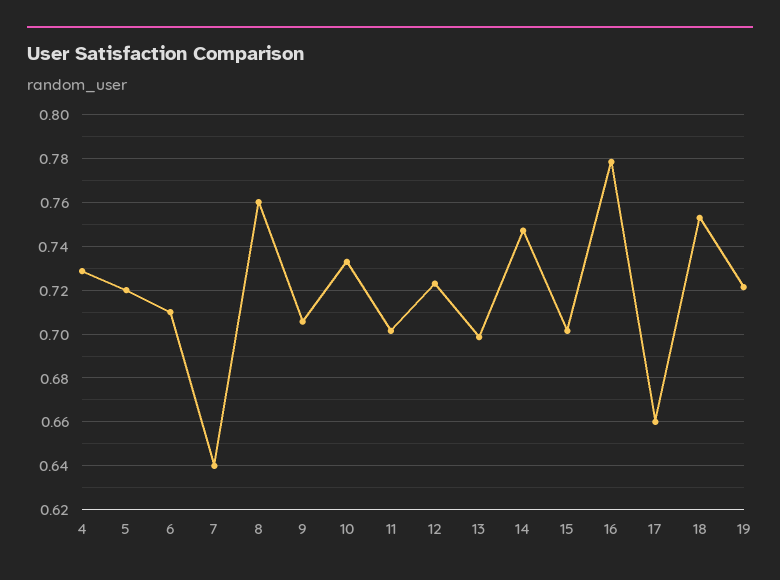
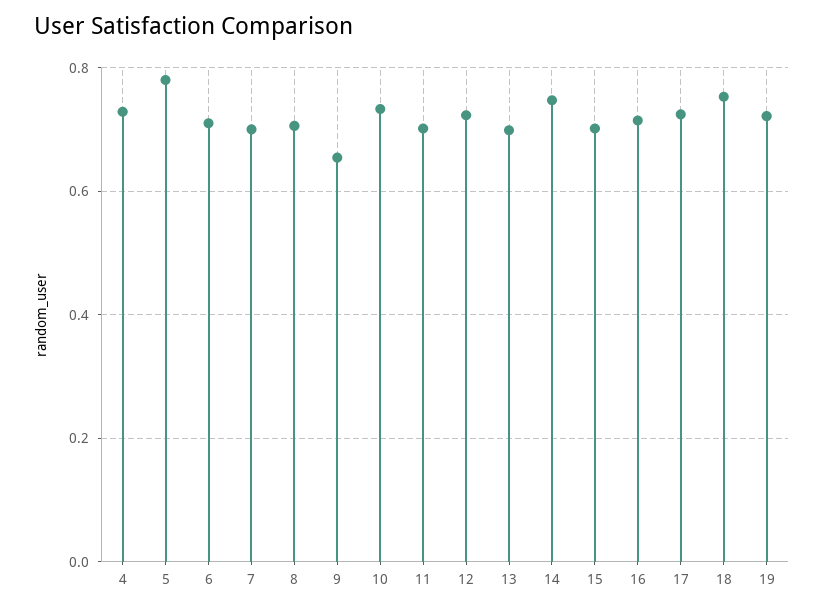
5: 0.72 -> 0.78
7: 0.64 -> 0.7
8: 0.76 -> 0.7
9: 0.705 -> 0.66
16: 0.78 -> 0.72
17: 0.66 -> 0.72

